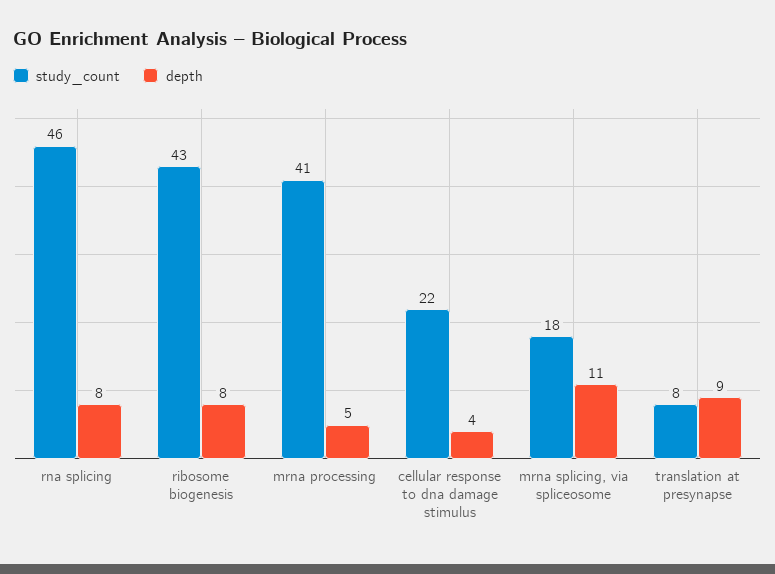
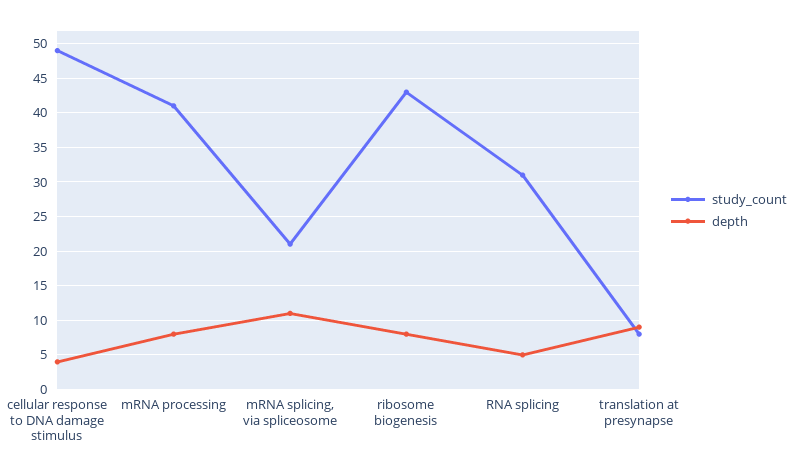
study_count, rna splicing: 46 -> 31
depth, rna splicing: 8 -> 5
depth, mrna processing: 5 -> 8
study_count, cellular response to dna damage stimulus: 22 -> 49
study_count, mrna splicing, via spliceosome: 18 -> 21

